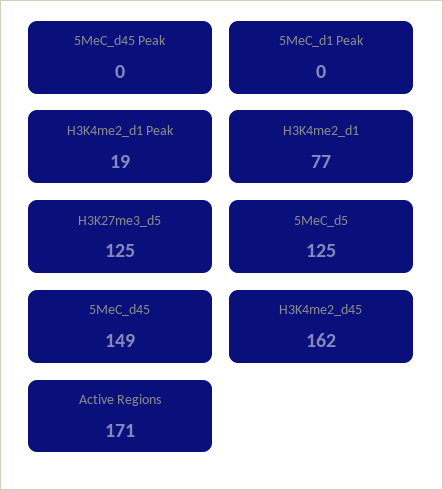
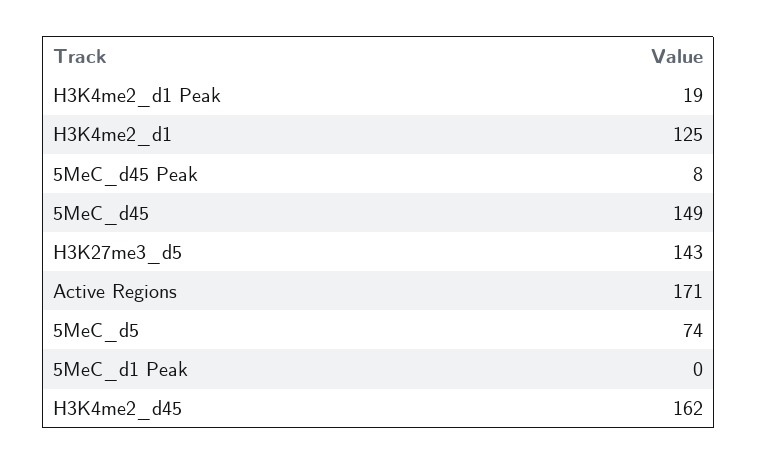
5MeC_d45 Peak: 0 -> 8
H3K4me2_d1: 77 -> 125
H3K27me3_d5: 125 -> 143
5MeC_d5: 125 -> 74

